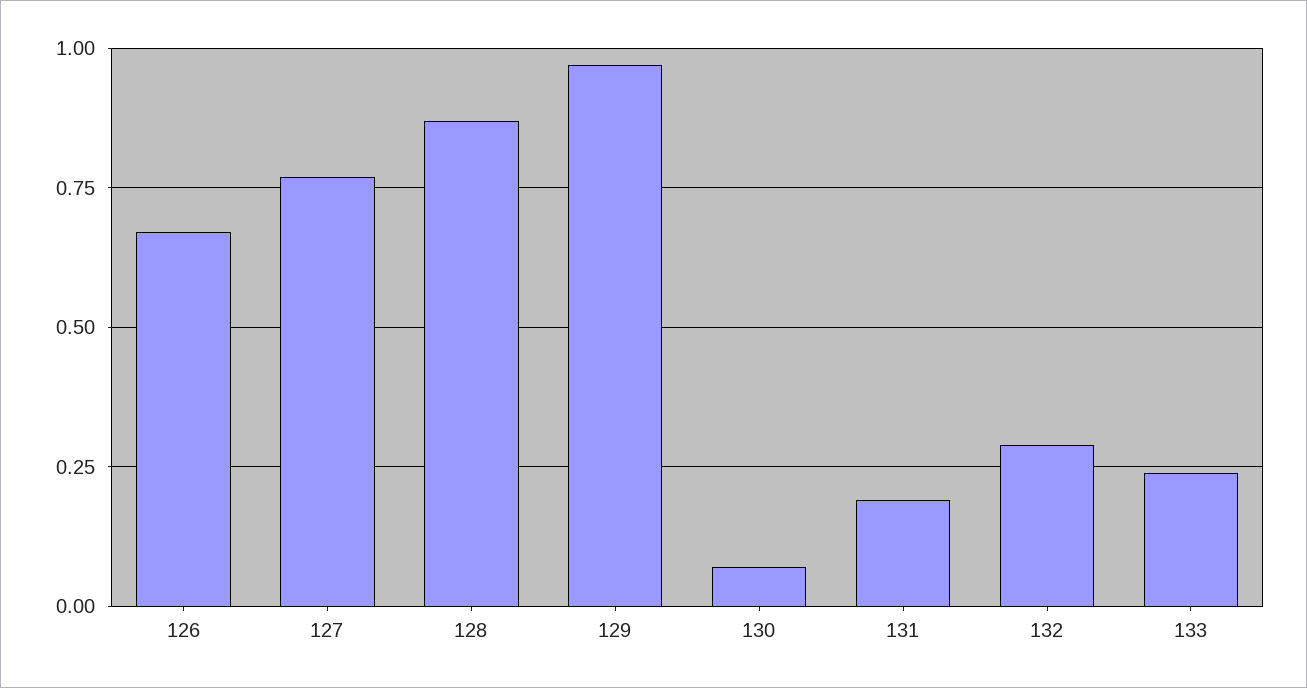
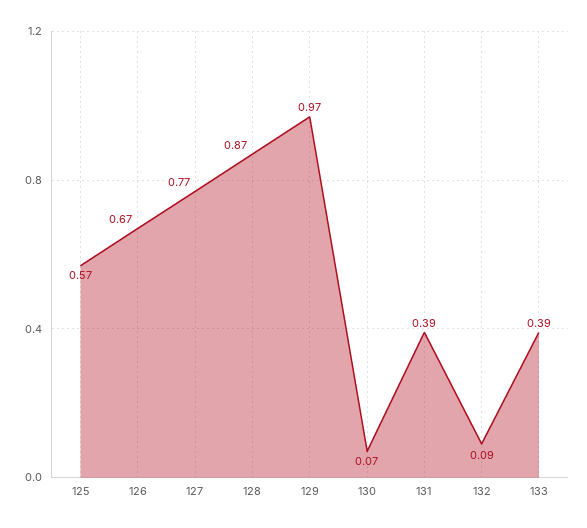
131: 0.2 -> 0.39
132: 0.3 -> 0.09
133: 0.25 -> 0.39
125: none -> 0.57

